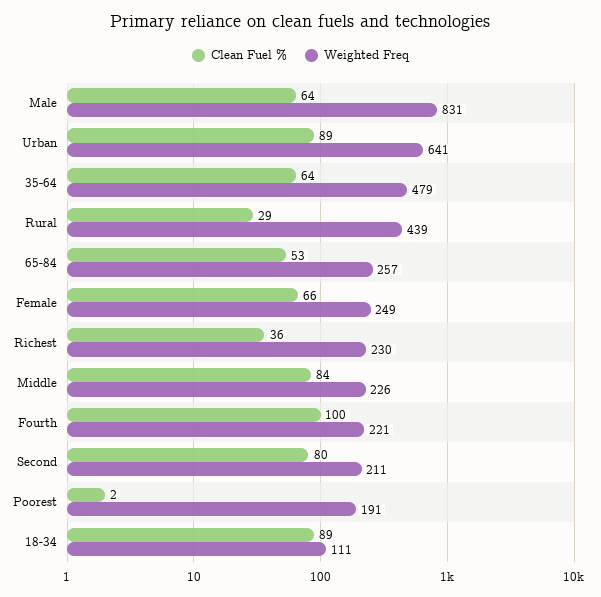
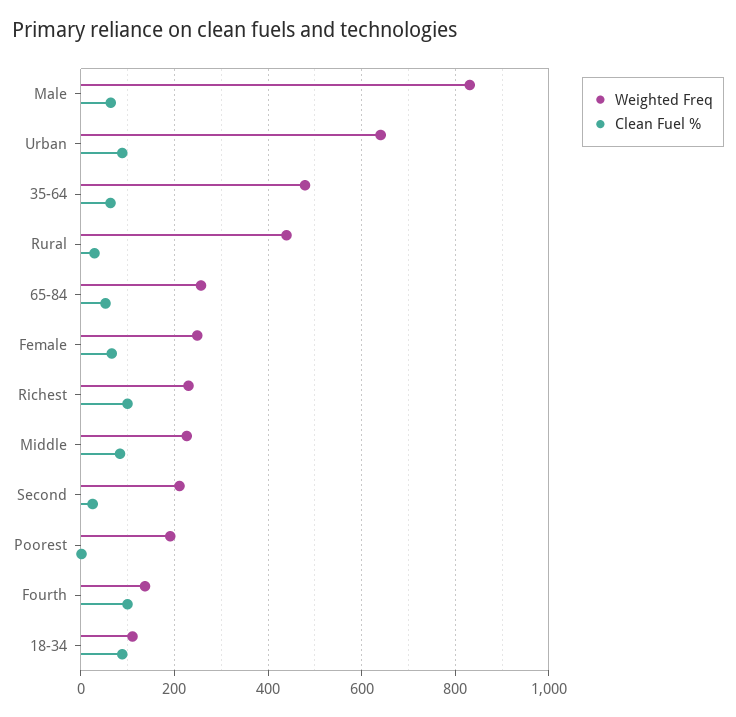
Clean Fuel %, Richest: 36 -> 100
Weighted Freq, Fourth: 221 -> 140
Clean Fuel %, Second: 80 -> 20

